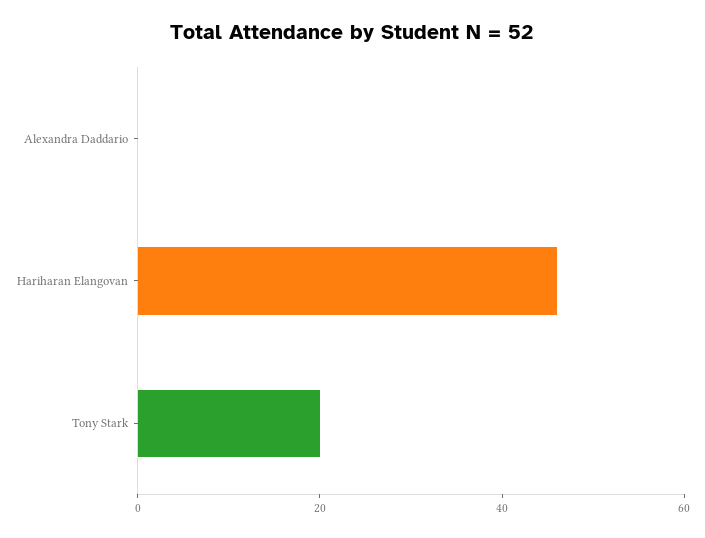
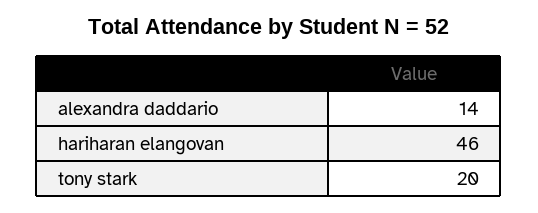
Alexandra Daddario: 0 -> 14

